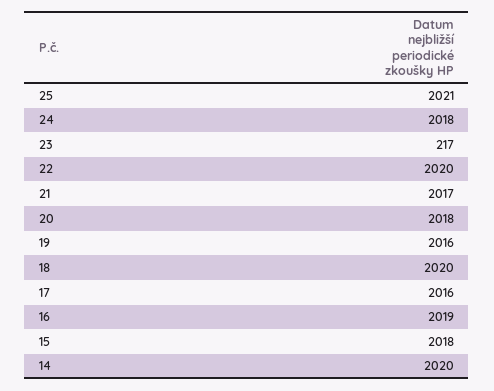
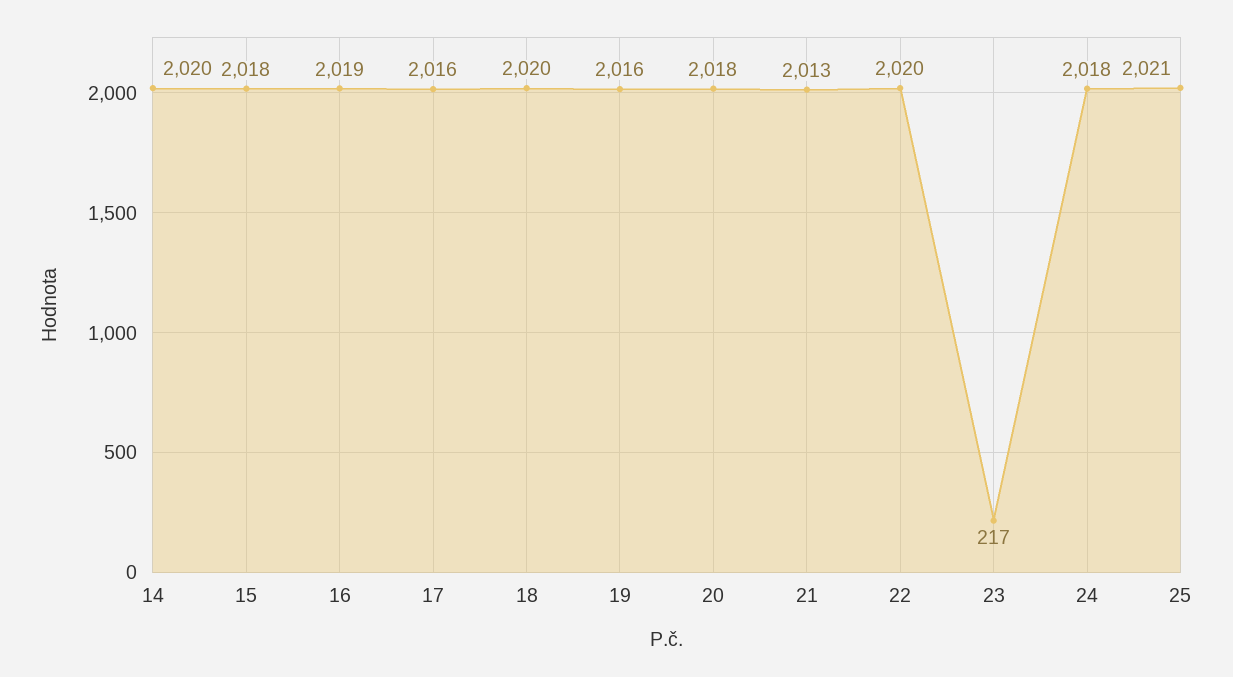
21: 2017 -> 2013

